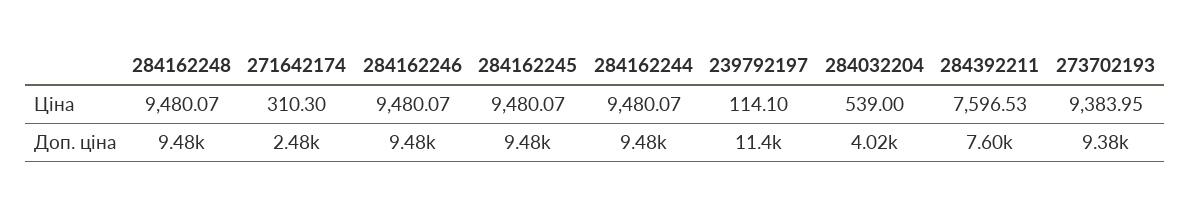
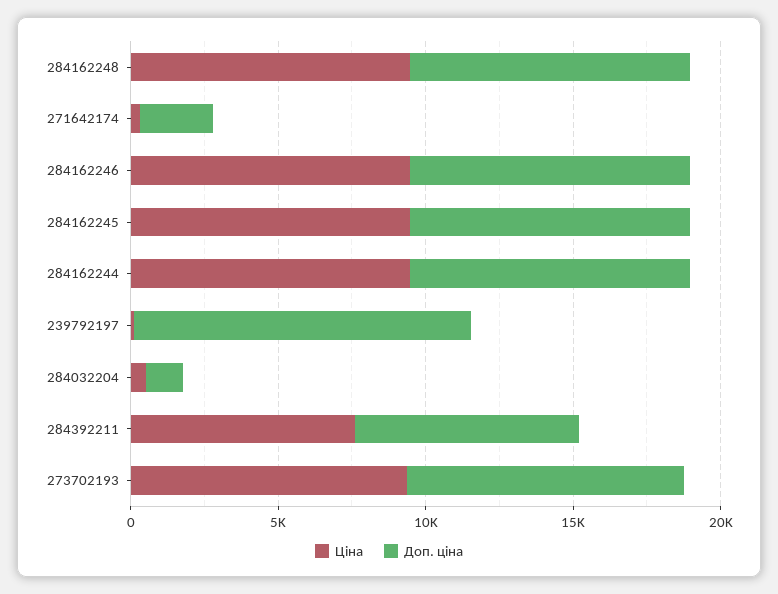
Доп. ціна, 284032204: 4020 -> 1000

